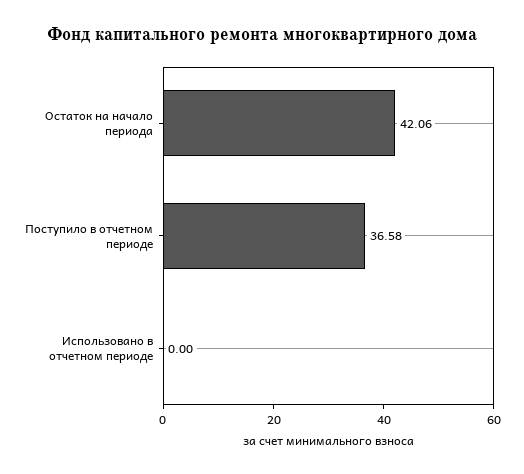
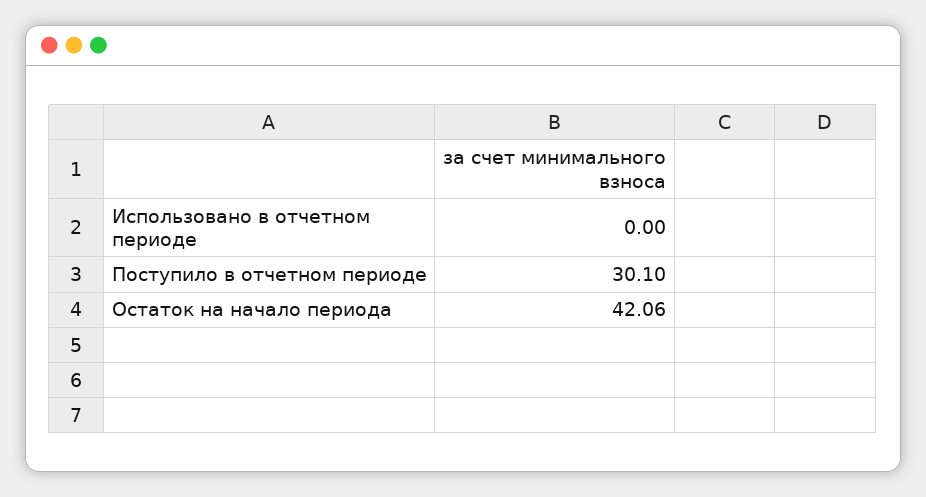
Поступило в отчетном периоде: 36.58 -> 30.1

